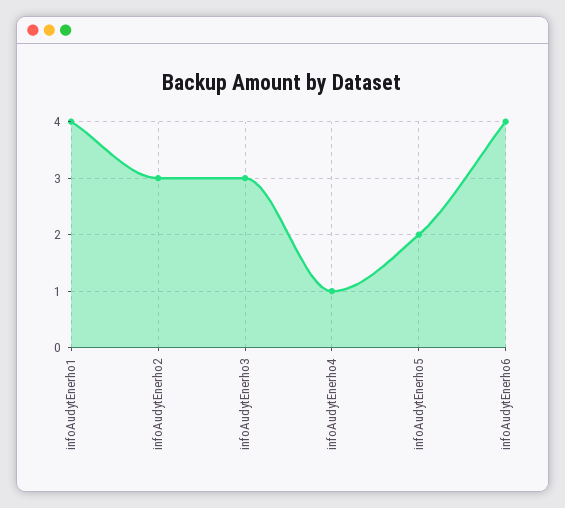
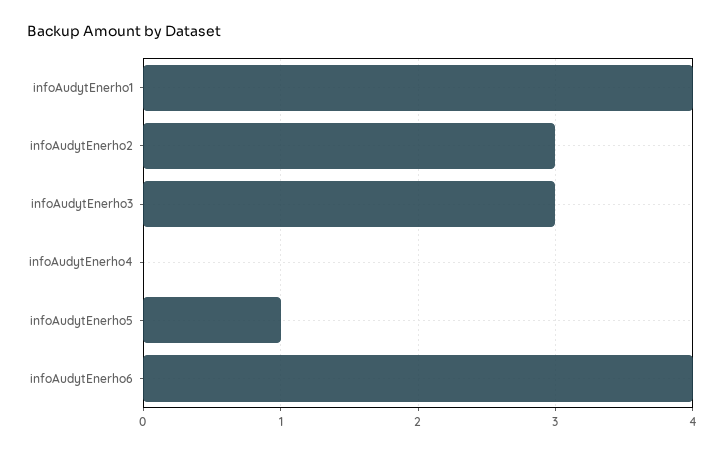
infoAudytEnerho4: 1 -> 0
infoAudytEnerho5: 2 -> 1

